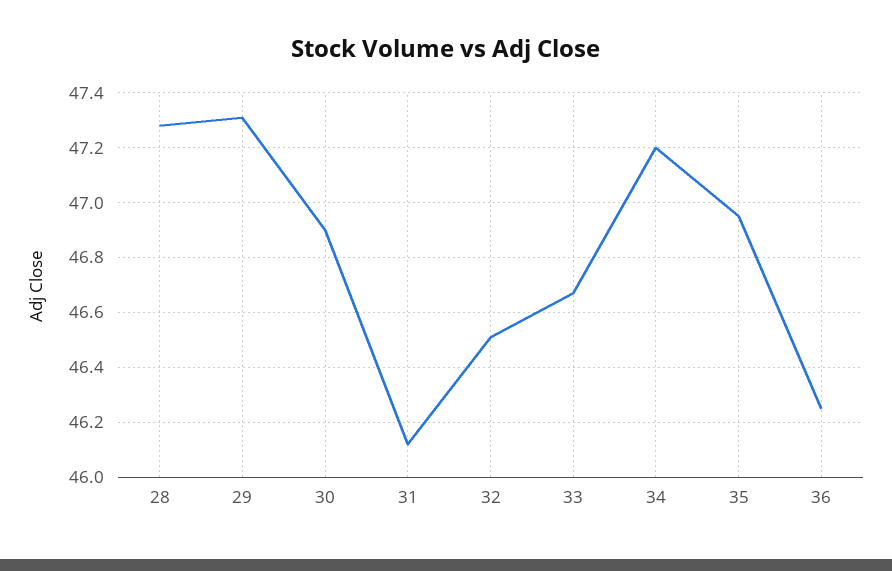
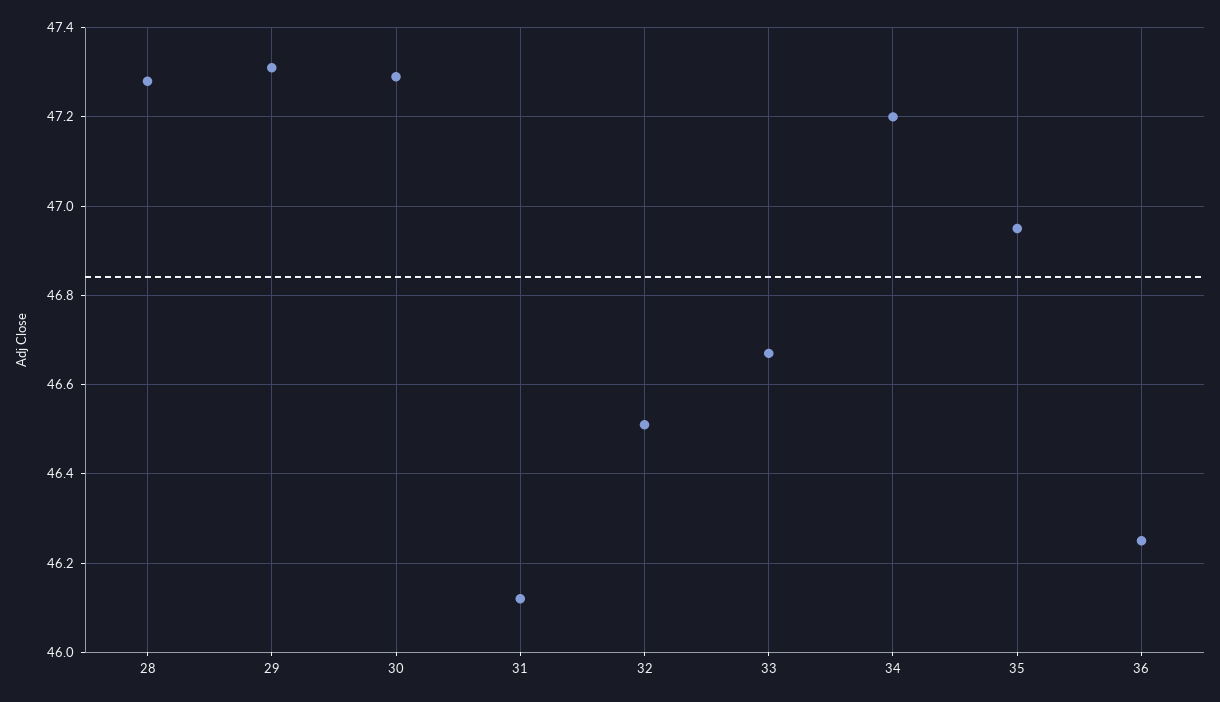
30: 46.9 -> 47.3

